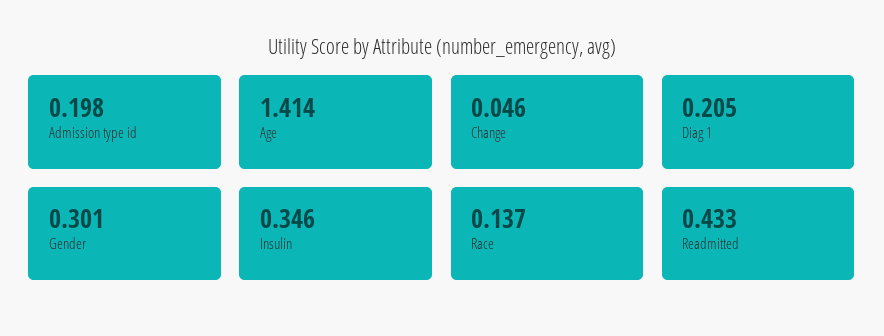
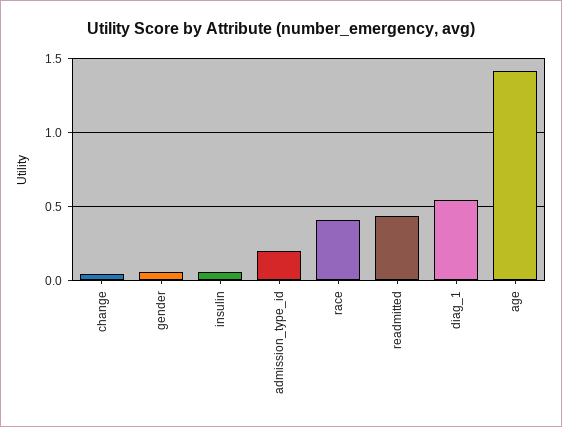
Diag 1: 0.205 -> 0.55
Gender: 0.301 -> 0.05
Insulin: 0.346 -> 0.05
Race: 0.137 -> 0.4

